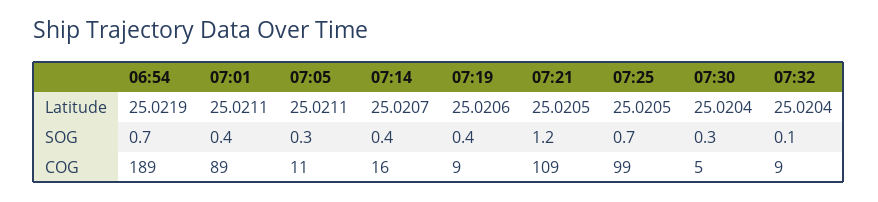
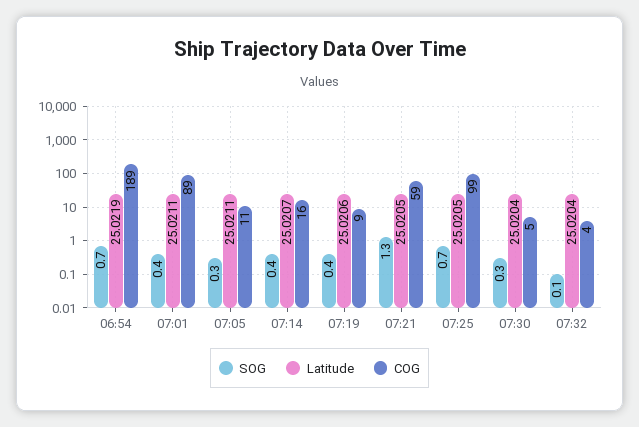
SOG, 07:21: 1.2 -> 1.3
COG, 07:21: 109 -> 59
COG, 07:32: 9 -> 4

